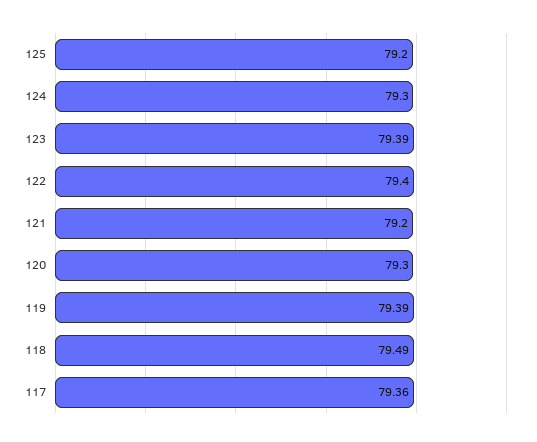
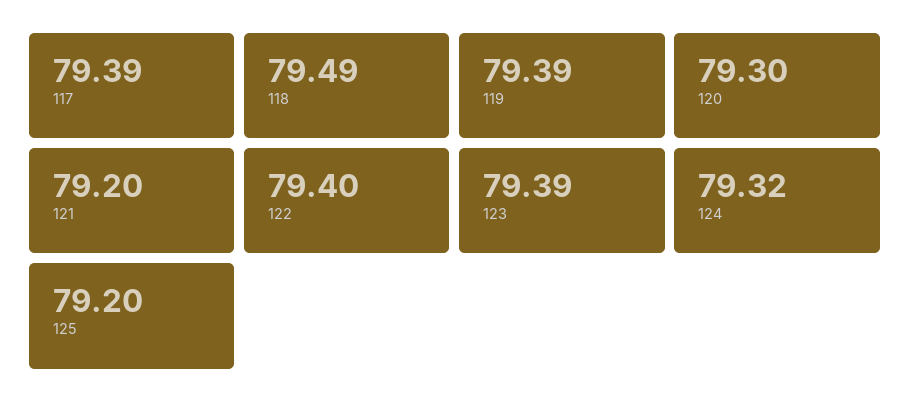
124: 79.3 -> 79.32
117: 79.36 -> 79.39

